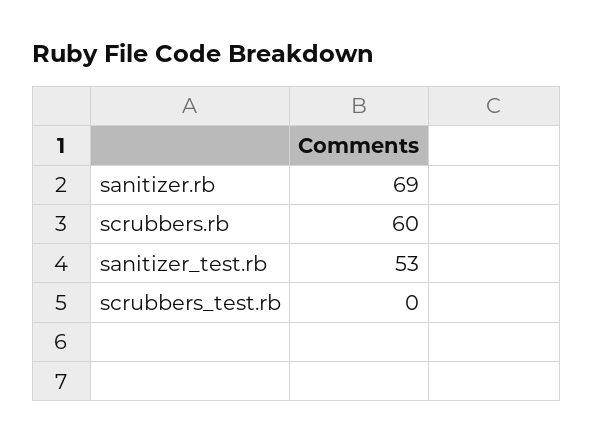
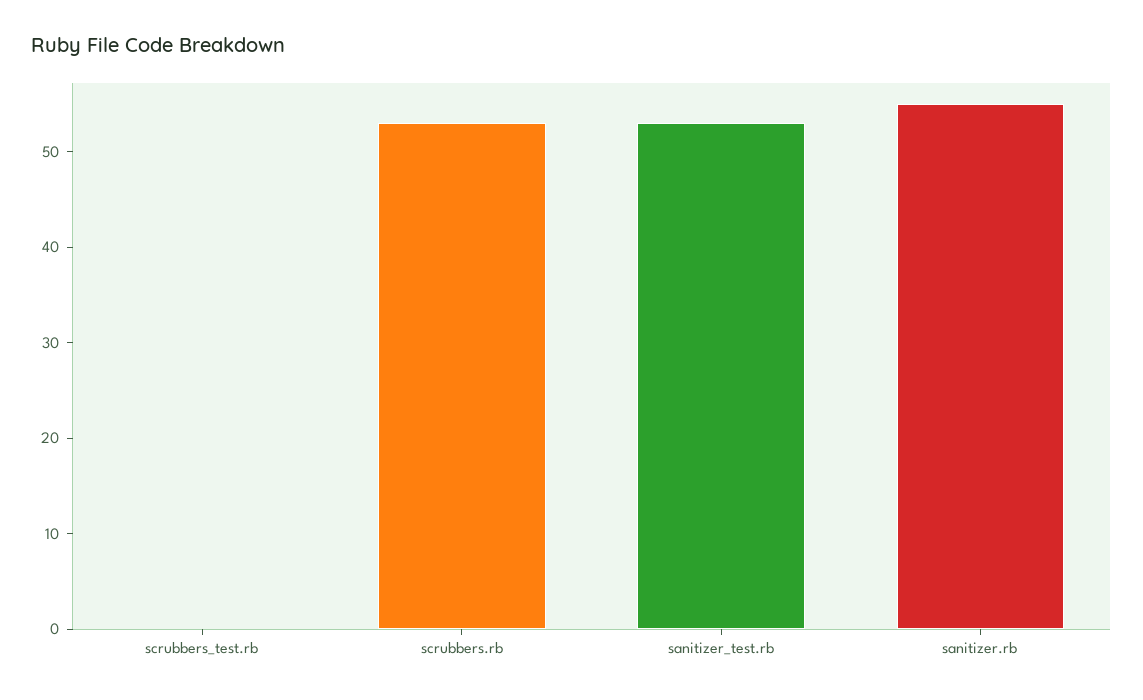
sanitizer.rb: 69 -> 55
scrubbers.rb: 60 -> 53

